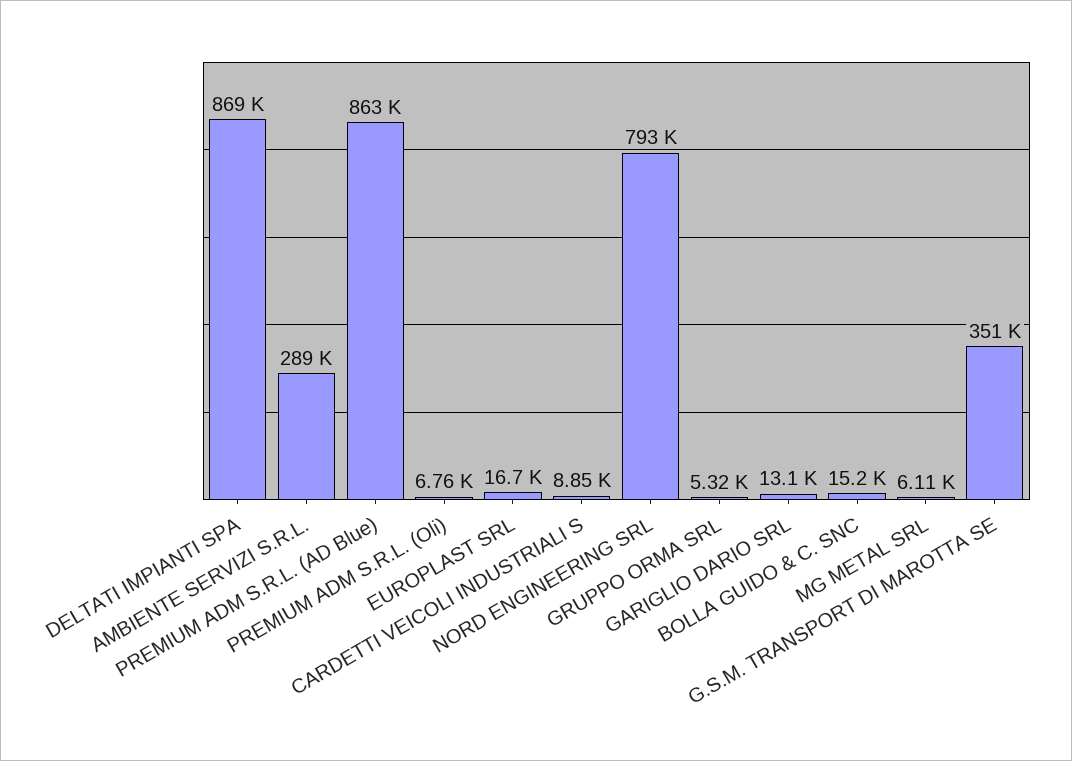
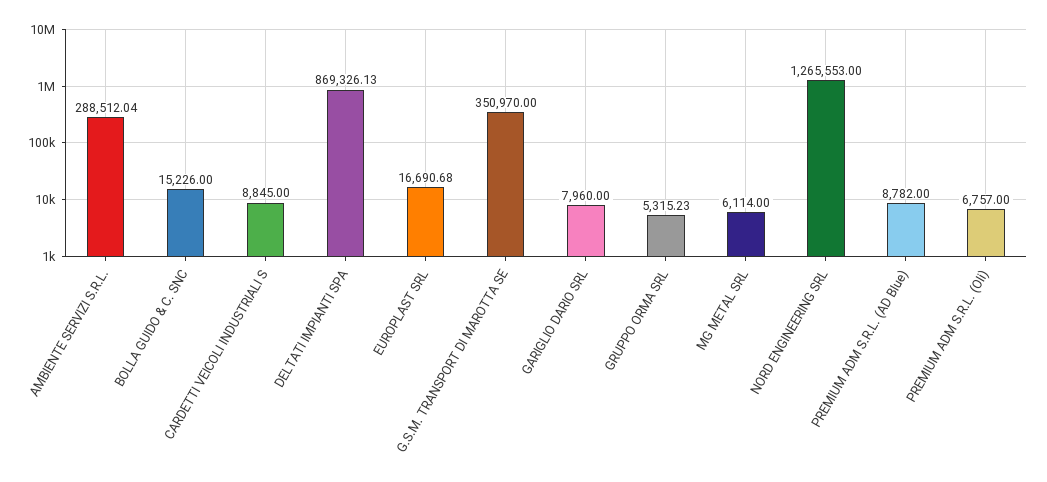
PREMIUM ADM S.R.L. (AD Blue): 863000 -> 8782
NORD ENGINEERING SRL: 793000 -> 1265553
GARIGLIO DARIO SRL: 13100 -> 7960

